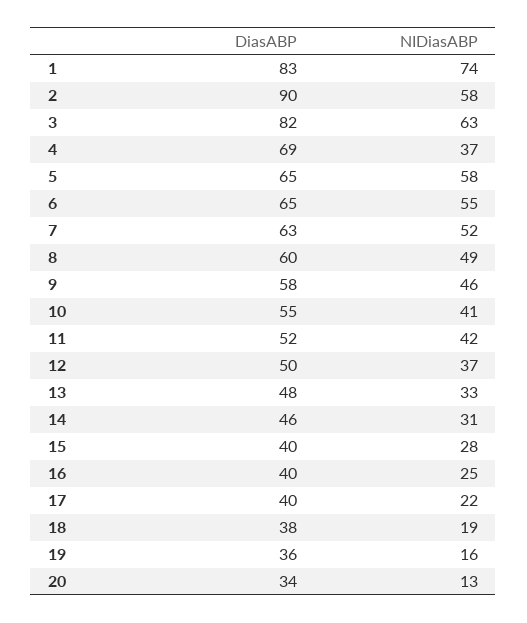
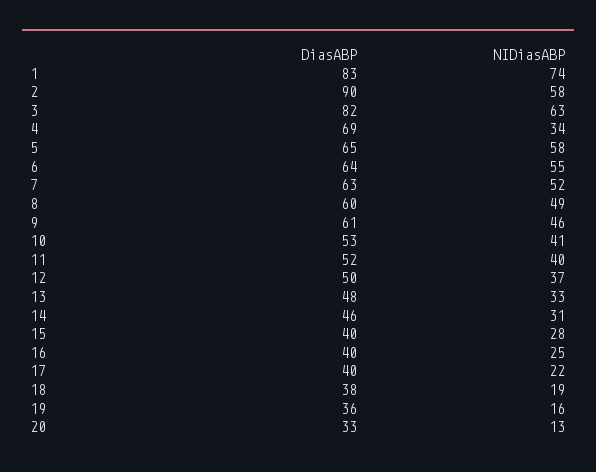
NIDiasABP, 4: 37 -> 34
DiasABP, 6: 65 -> 64
DiasABP, 9: 58 -> 61
DiasABP, 10: 55 -> 53
NIDiasABP, 11: 42 -> 40
DiasABP, 20: 34 -> 33

